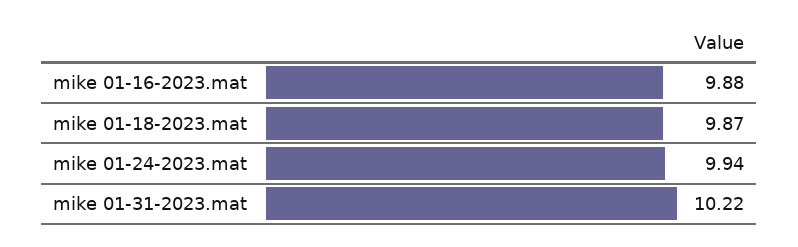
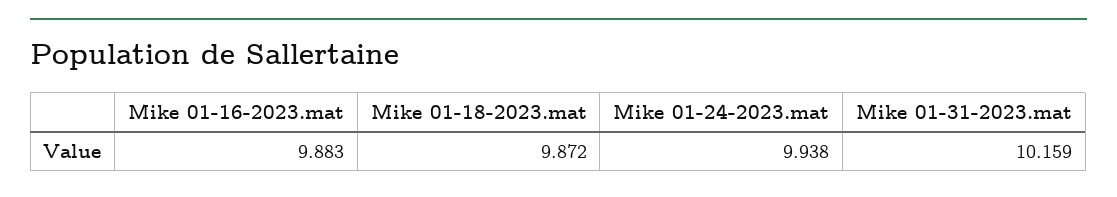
mike 01-31-2023.mat: 10.22 -> 10.159

